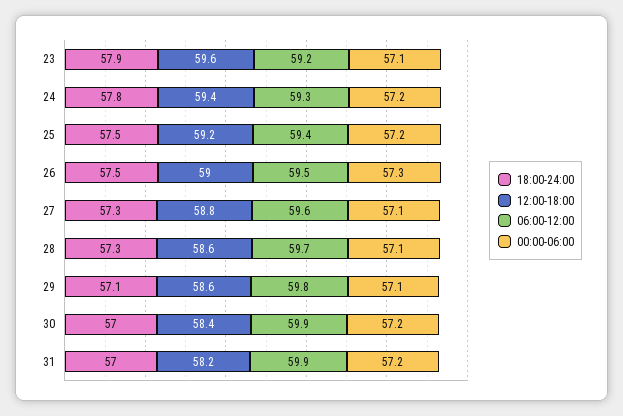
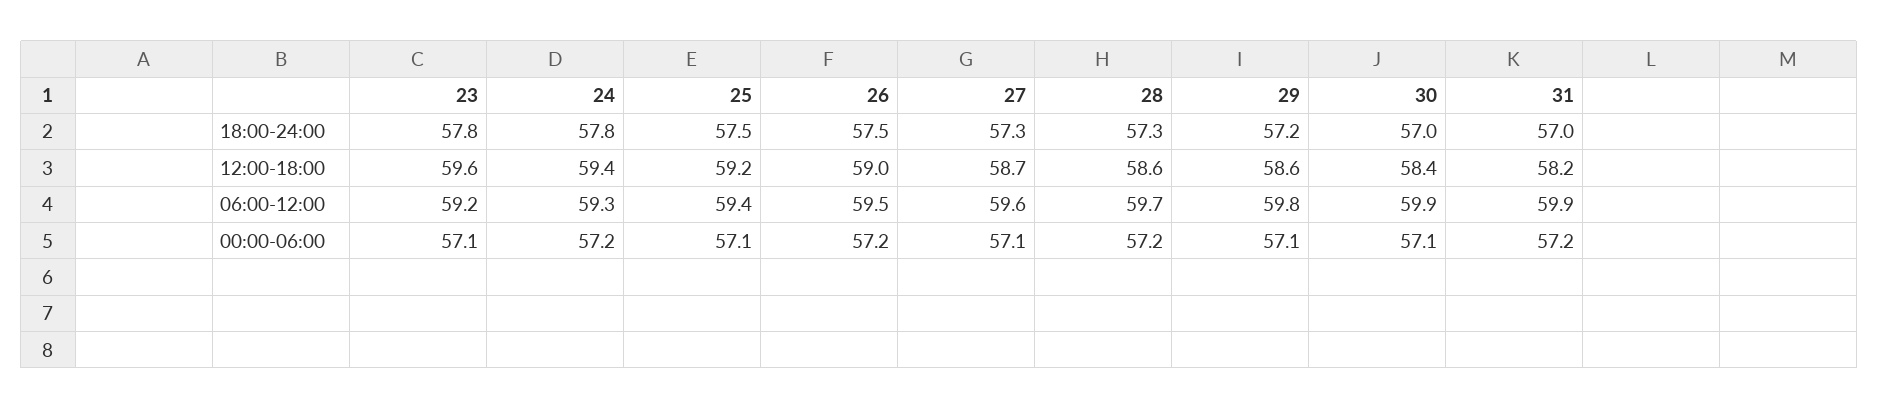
18:00-24:00, 23: 57.9 -> 57.8
00:00-06:00, 25: 57.2 -> 57.1
00:00-06:00, 26: 57.3 -> 57.2
12:00-18:00, 27: 58.8 -> 58.7
00:00-06:00, 28: 57.1 -> 57.2
18:00-24:00, 29: 57.1 -> 57.2
00:00-06:00, 30: 57.2 -> 57.1

